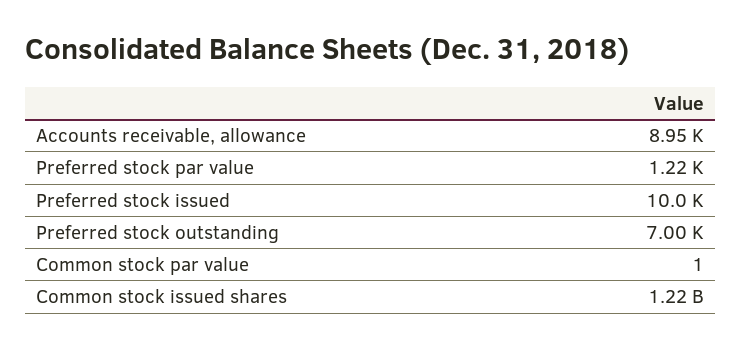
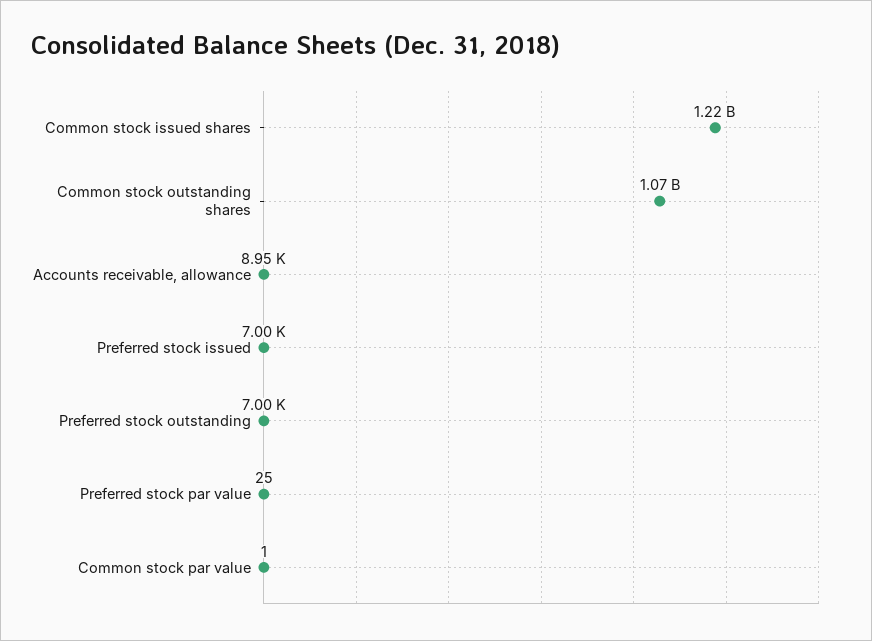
Preferred stock par value: 1220 -> 25
Preferred stock issued: 10000 -> 7000
Common stock outstanding shares: none -> 1070000000

